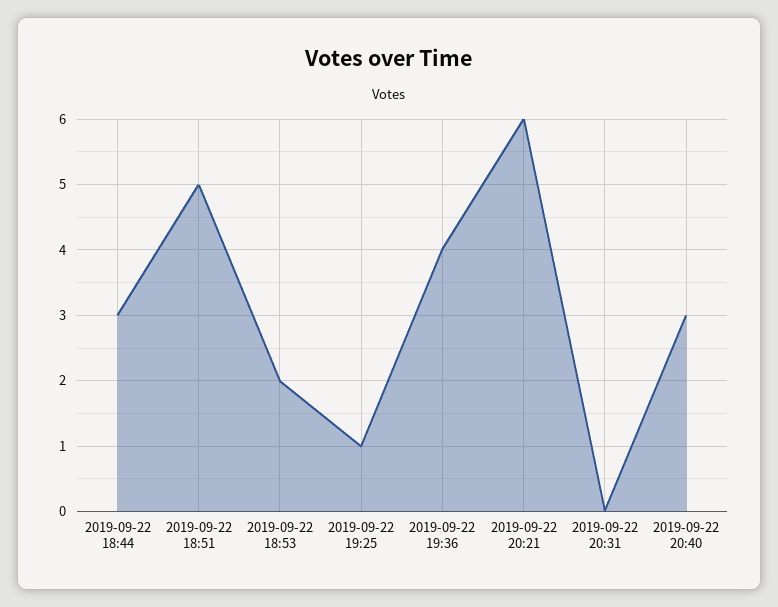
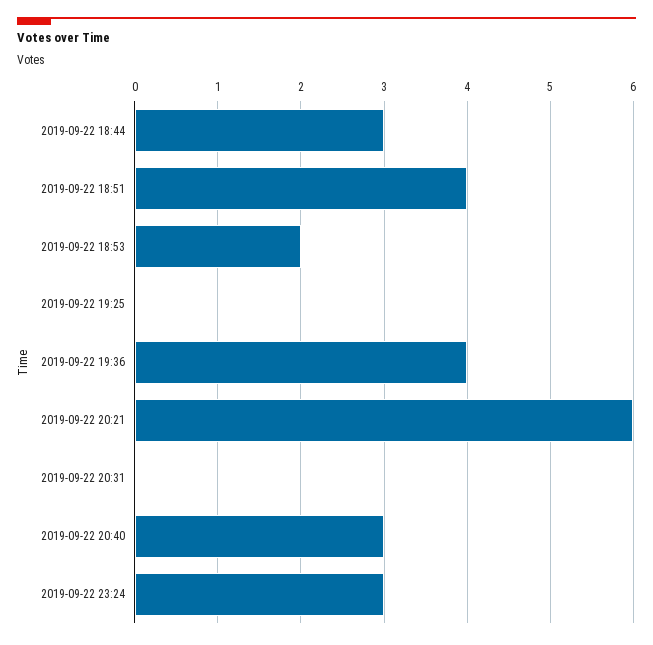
2019-09-22 18:51: 5 -> 4
2019-09-22 19:25: 1 -> 0
2019-09-22 23:24: none -> 3

